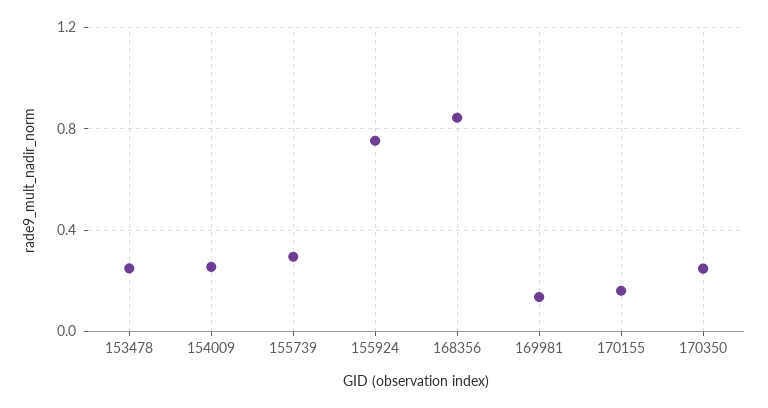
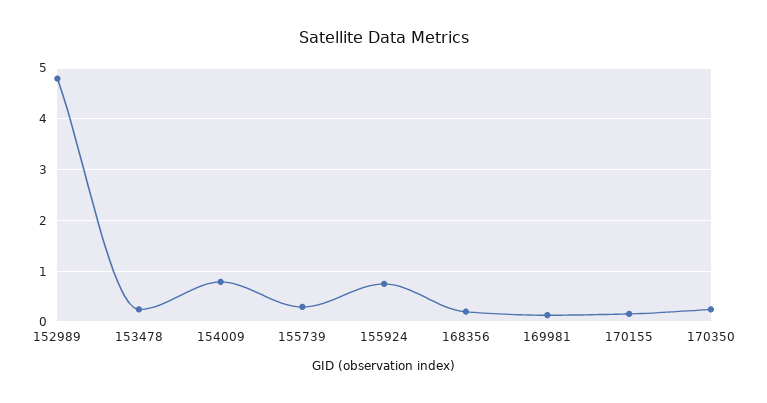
154009: 0.25 -> 0.8
168356: 0.85 -> 0.2
152989: none -> 4.8

